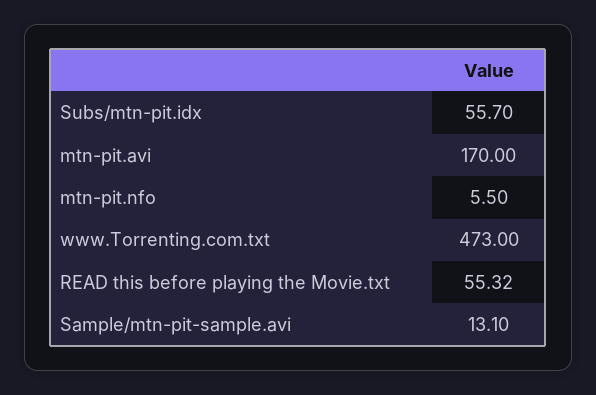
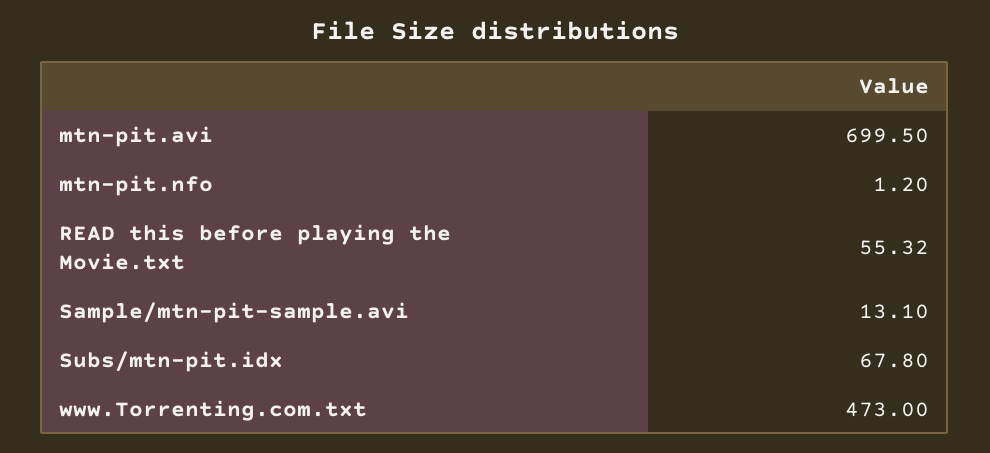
Subs/mtn-pit.idx: 55.7 -> 67.8
mtn-pit.avi: 170 -> 699.5
mtn-pit.nfo: 5.5 -> 1.2

